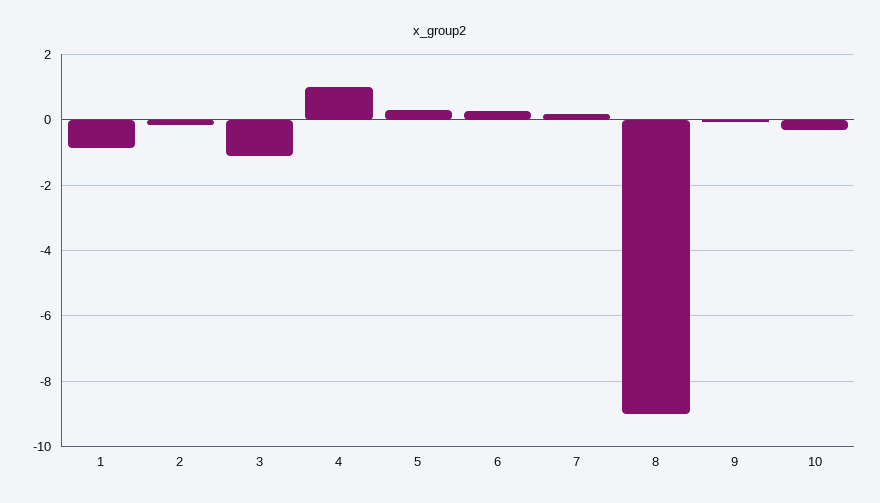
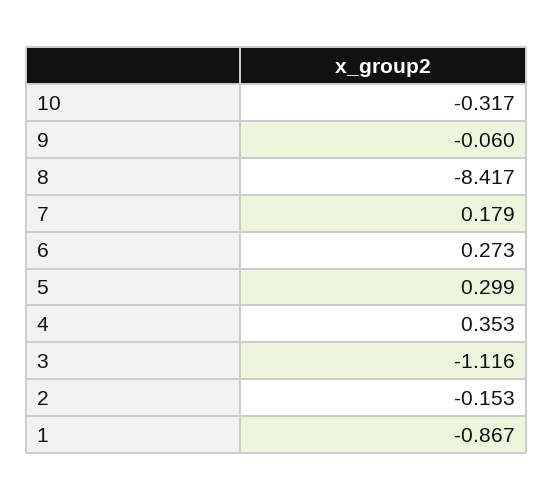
4: 1 -> 0.353
8: -9 -> -8.417

